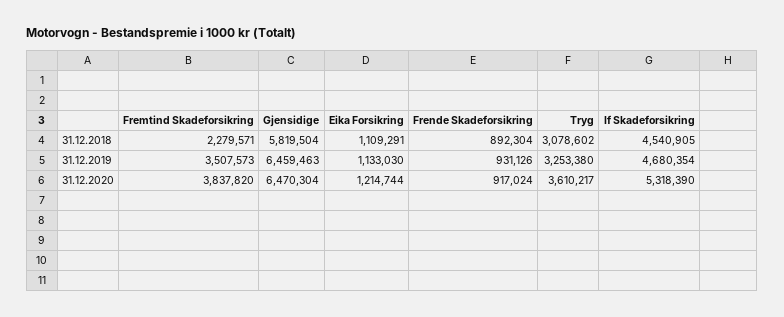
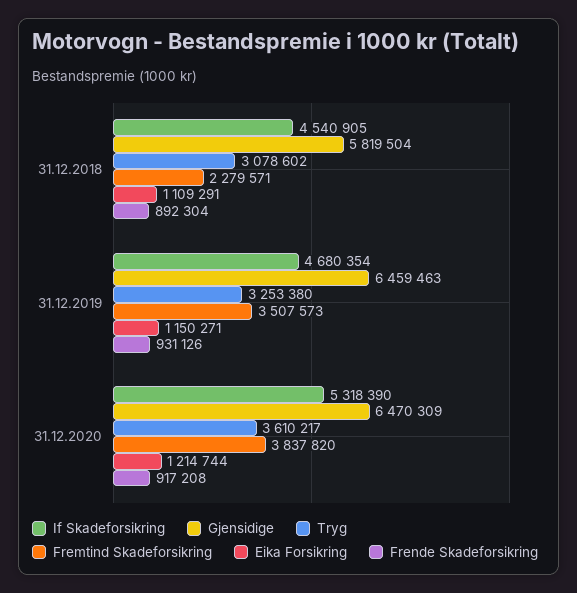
Eika Forsikring, 31.12.2019: 1133030 -> 1150271
Gjensidige, 31.12.2020: 6470304 -> 6470309
Frende Skadeforsikring, 31.12.2020: 917024 -> 917208

